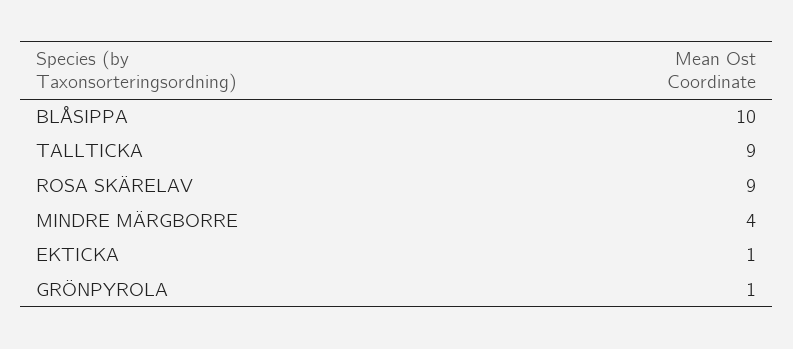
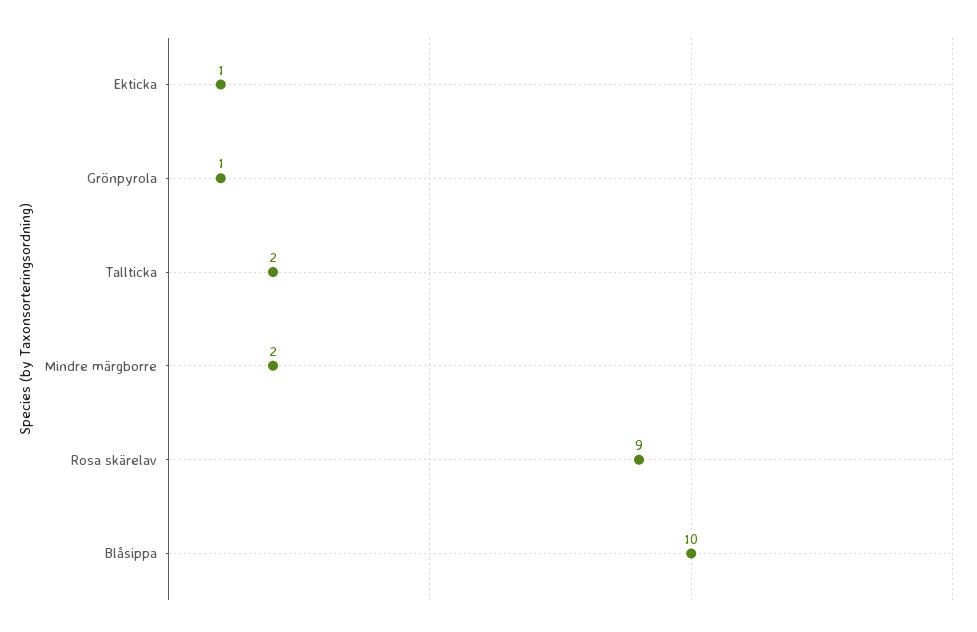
TALLTICKA: 9 -> 2
MINDRE MÄRGBORRE: 4 -> 2

